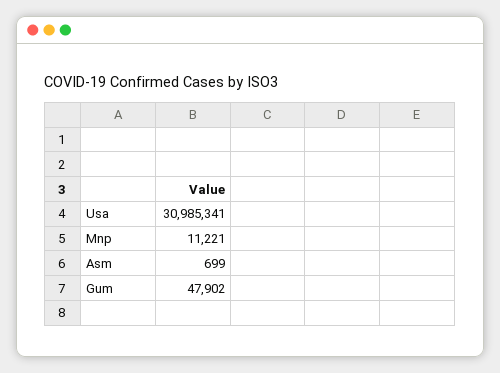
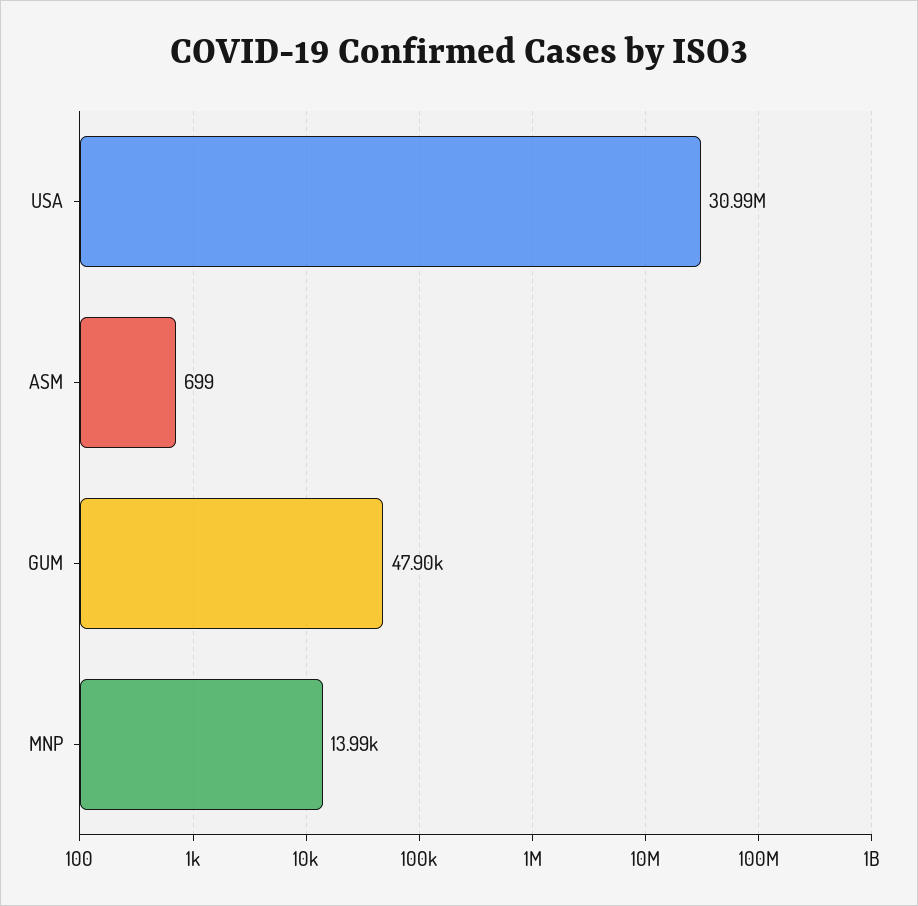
Mnp: 11221 -> 13990

